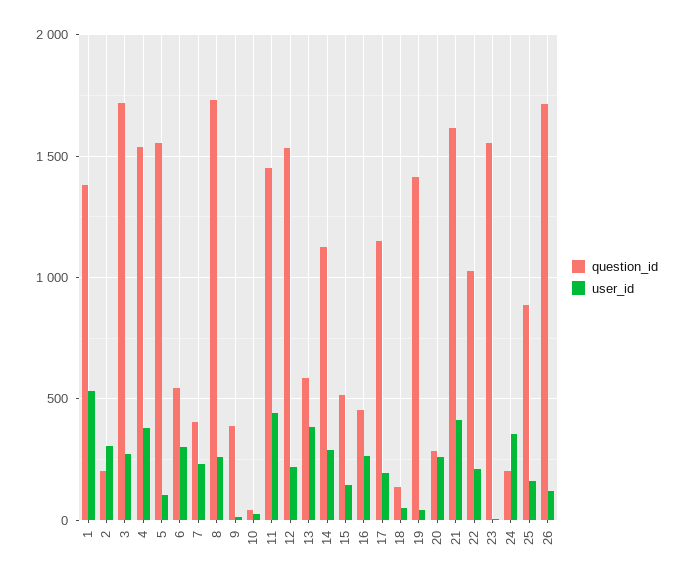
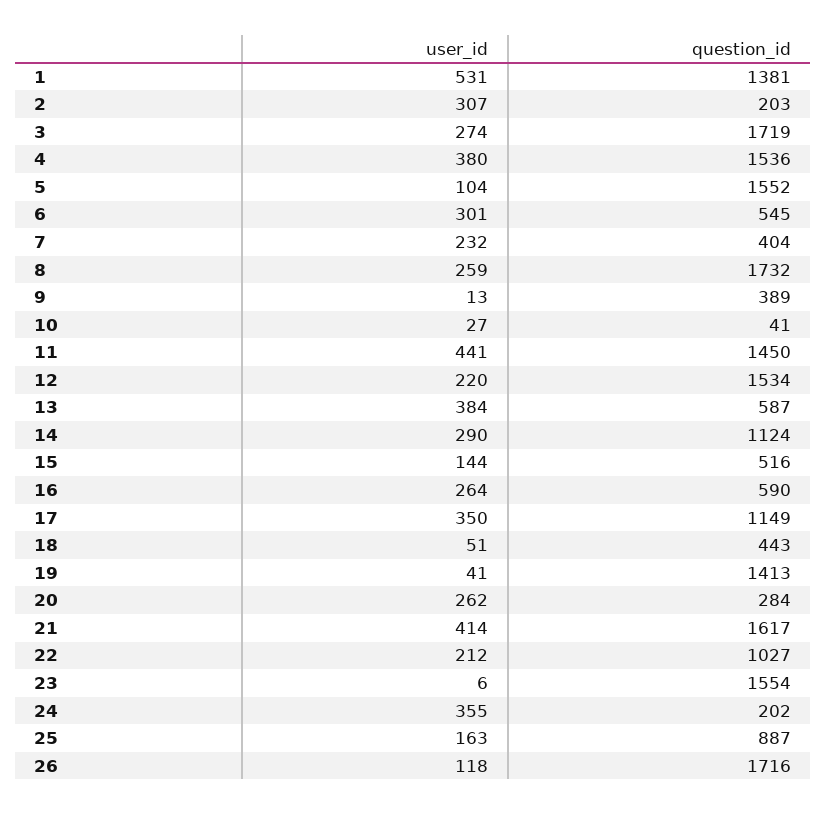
question_id, 16: 450 -> 590
user_id, 17: 200 -> 350
question_id, 18: 150 -> 443

